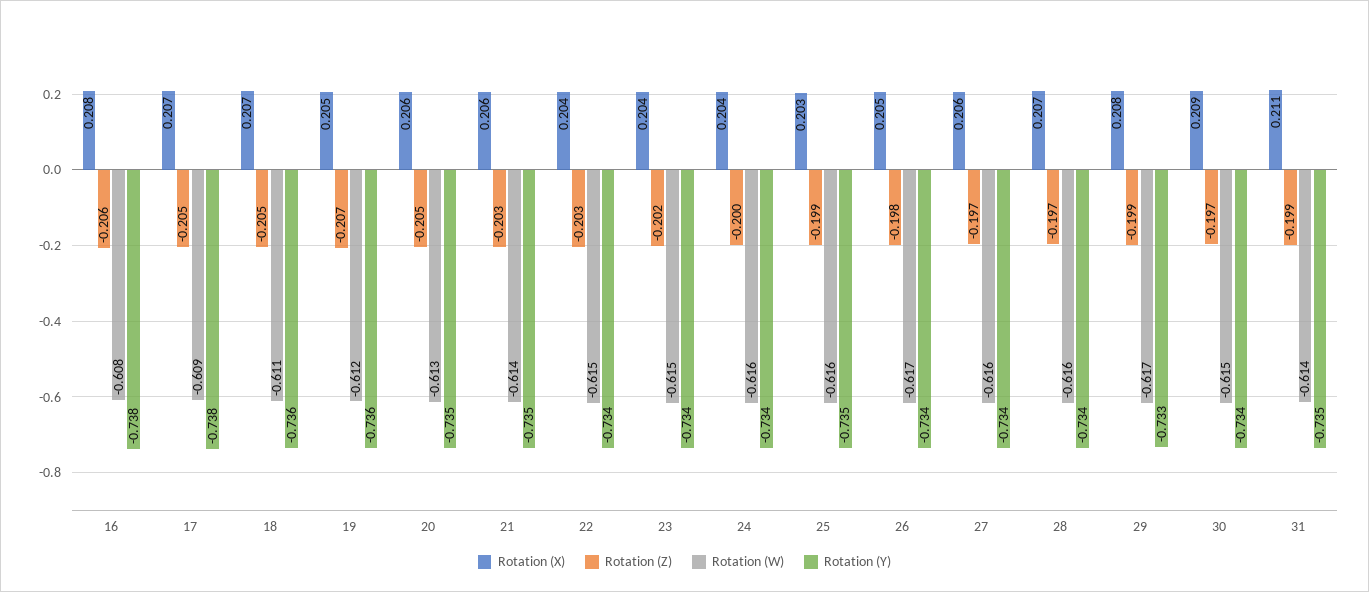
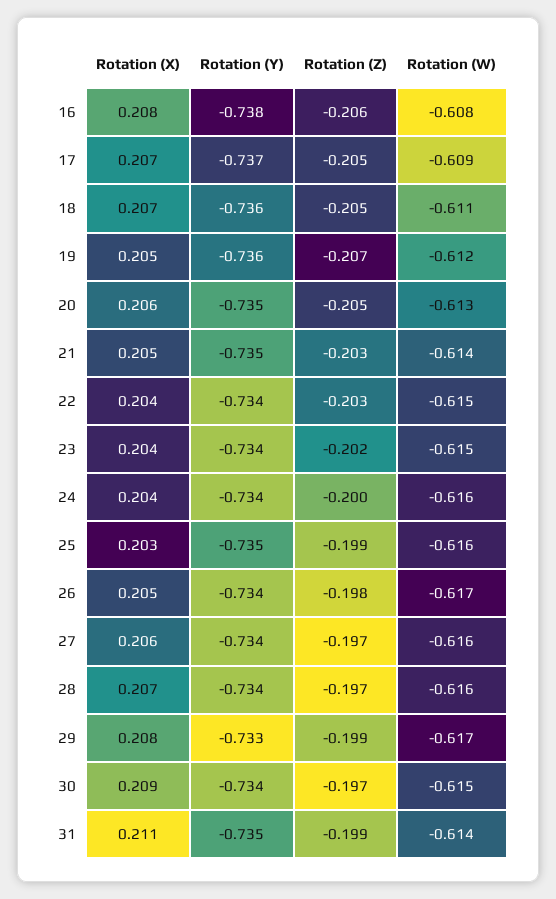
Rotation (Y), 17: -0.738 -> -0.737
Rotation (X), 21: 0.206 -> 0.205

